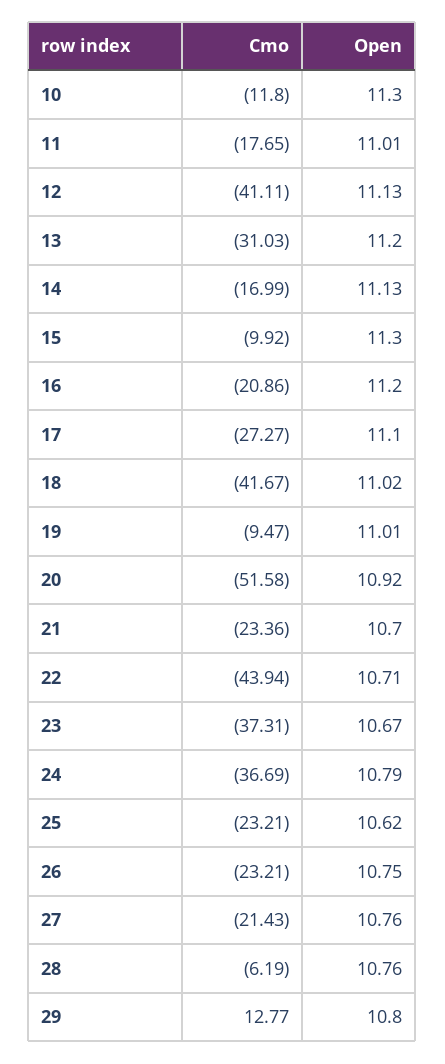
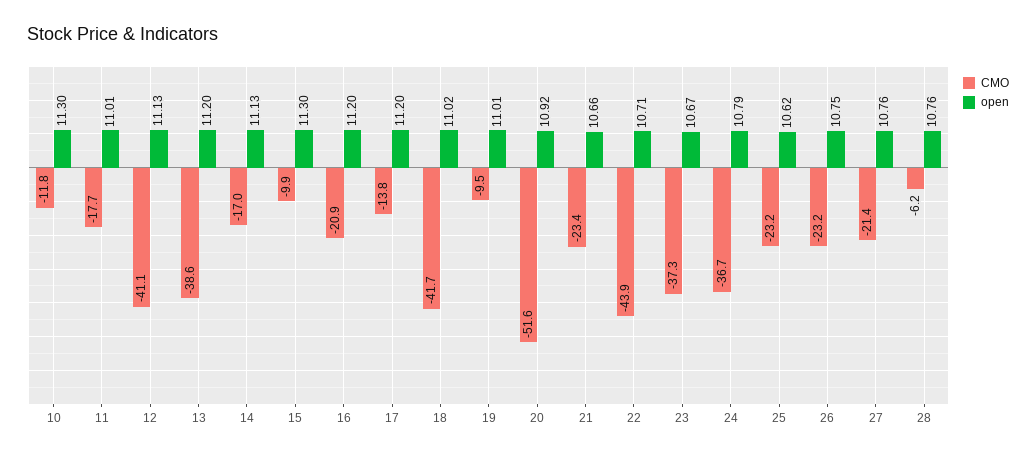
Cmo, 13: -31.03 -> -38.6
Cmo, 17: -27.27 -> -13.8
Open, 17: 11.1 -> 11.2
Open, 21: 10.7 -> 10.66
Cmo, 29: 12.77 -> none
Open, 29: 10.8 -> none

